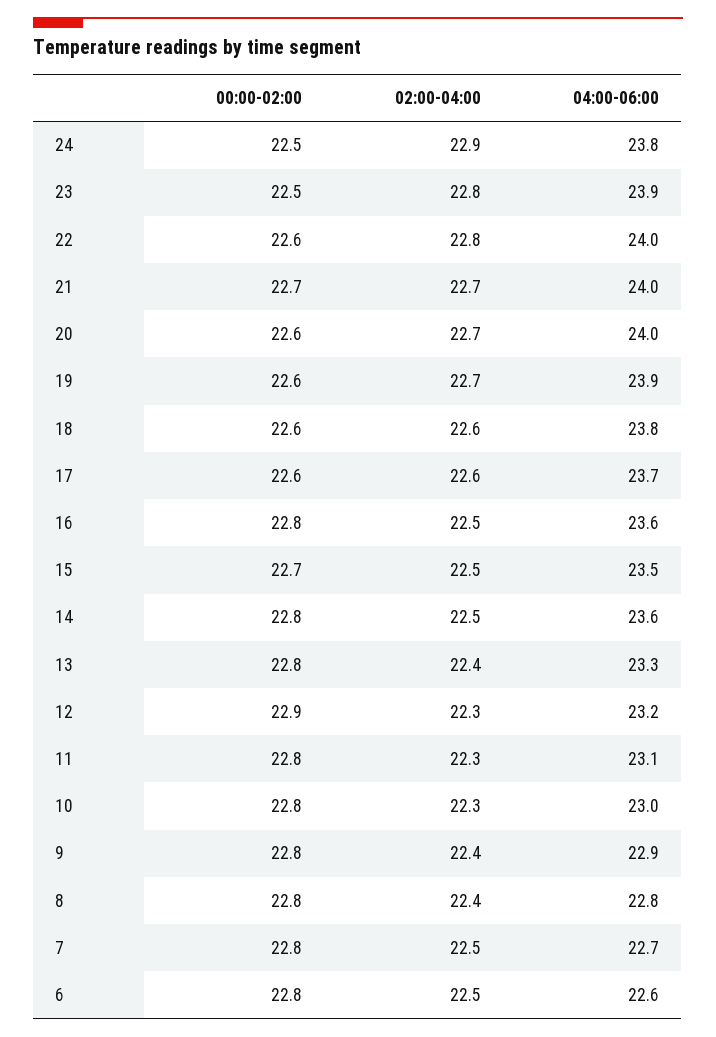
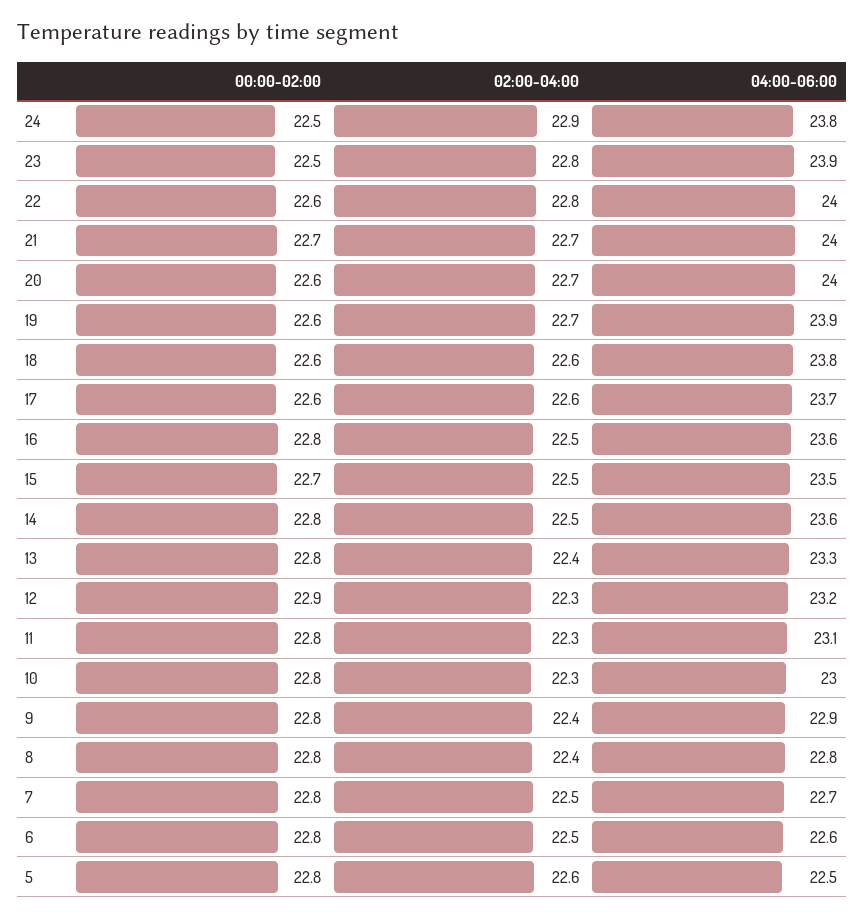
00:00-02:00, 5: none -> 22.8
02:00-04:00, 5: none -> 22.6
04:00-06:00, 5: none -> 22.5

